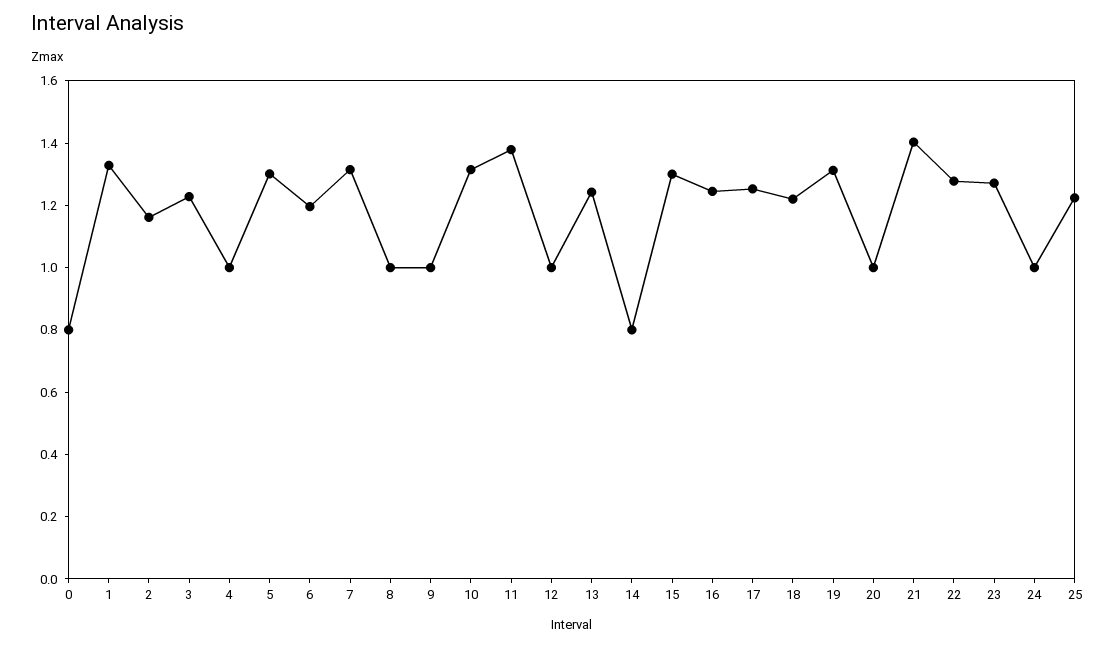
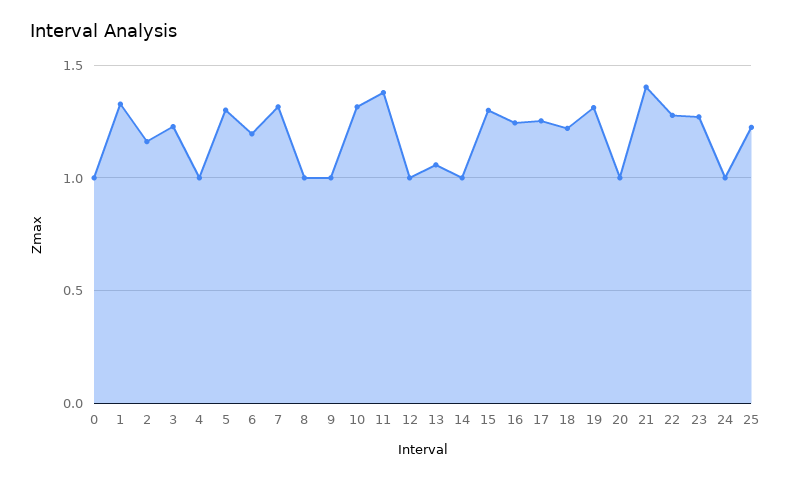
0: 0.8 -> 1
13: 1.25 -> 1.05
14: 0.8 -> 1

